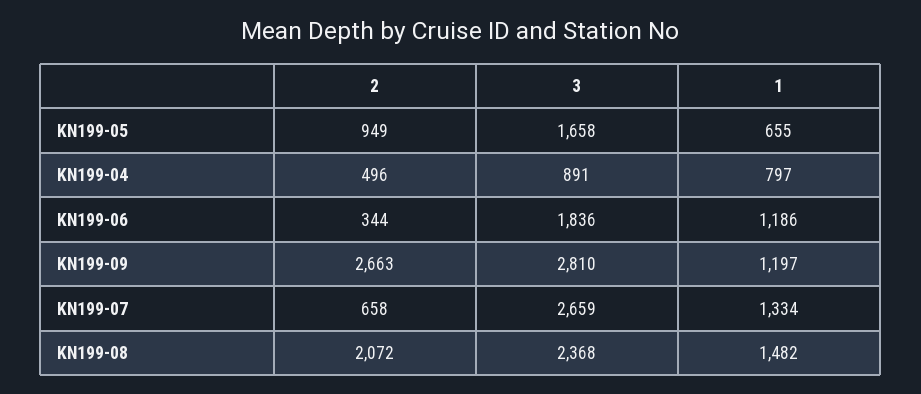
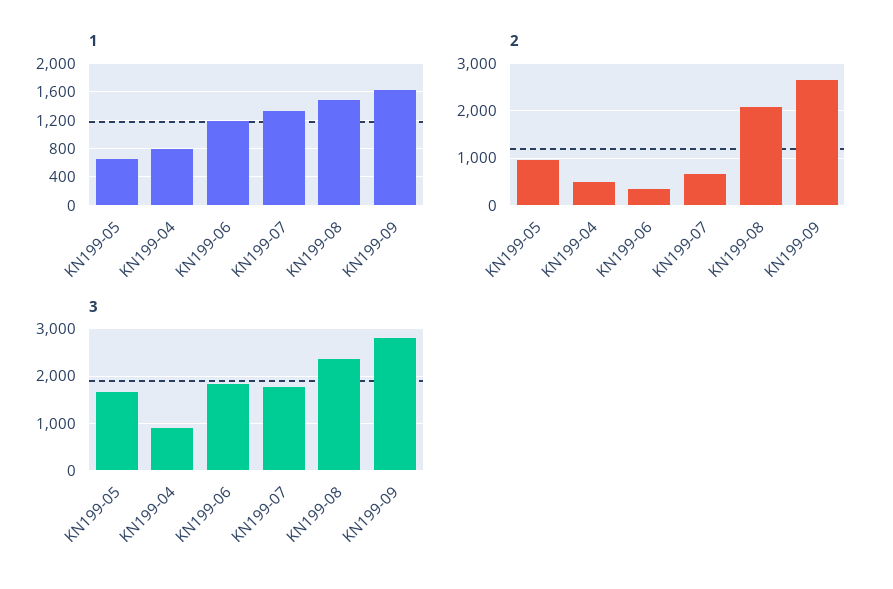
1, KN199-09: 1197 -> 1600
3, KN199-07: 2659 -> 1800

